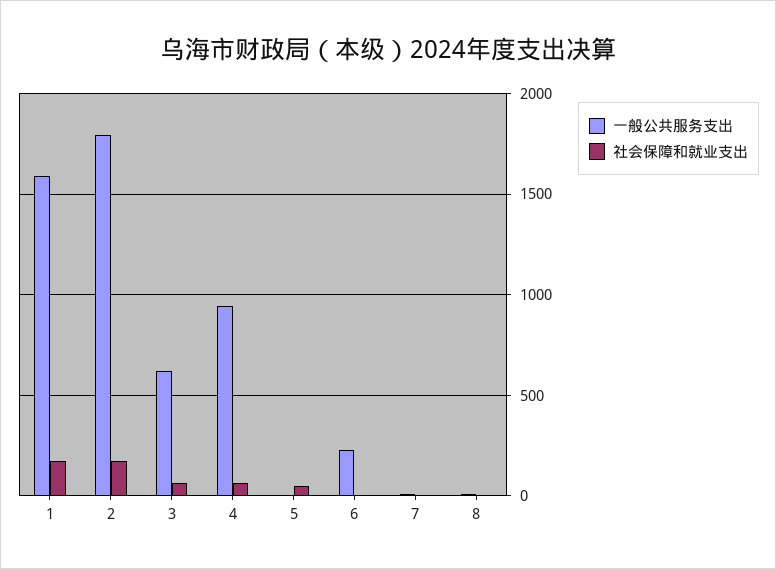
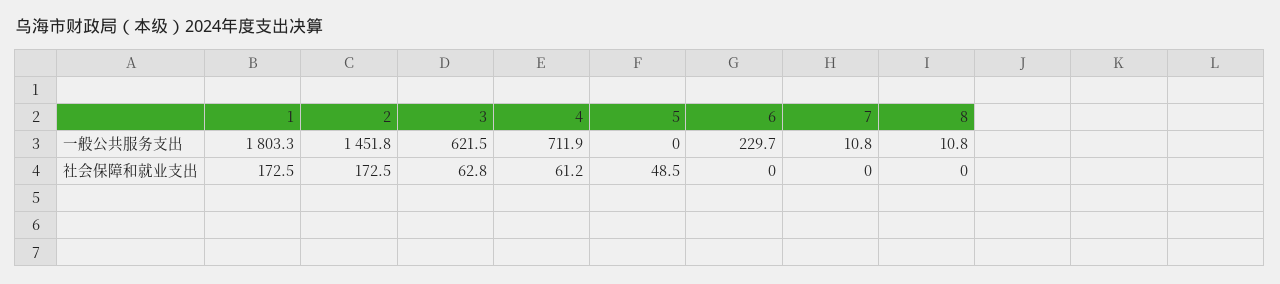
一般公共服务支出, 1: 1600 -> 1803.3
一般公共服务支出, 2: 1800 -> 1451.8
一般公共服务支出, 4: 950 -> 711.9

